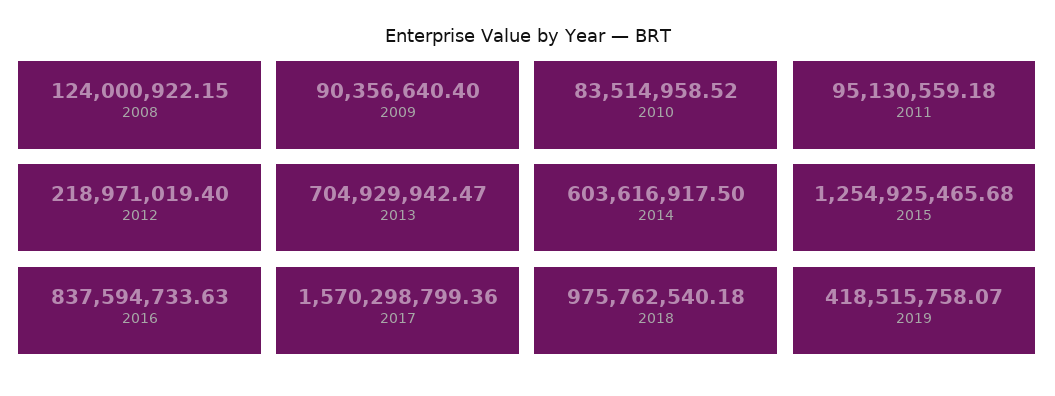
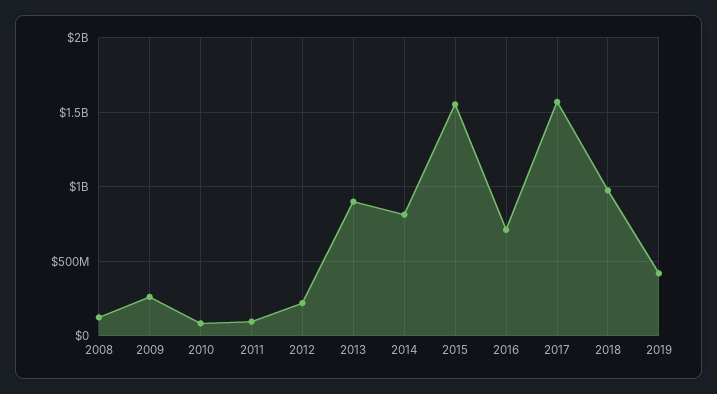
2009: 90356640.4 -> 250000000
2013: 704929942.47 -> 900000000
2014: 603616917.5 -> 800000000
2015: 1254925465.68 -> 1550000000
2016: 837594733.63 -> 700000000

